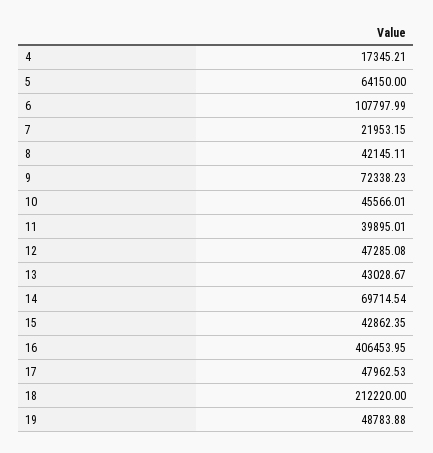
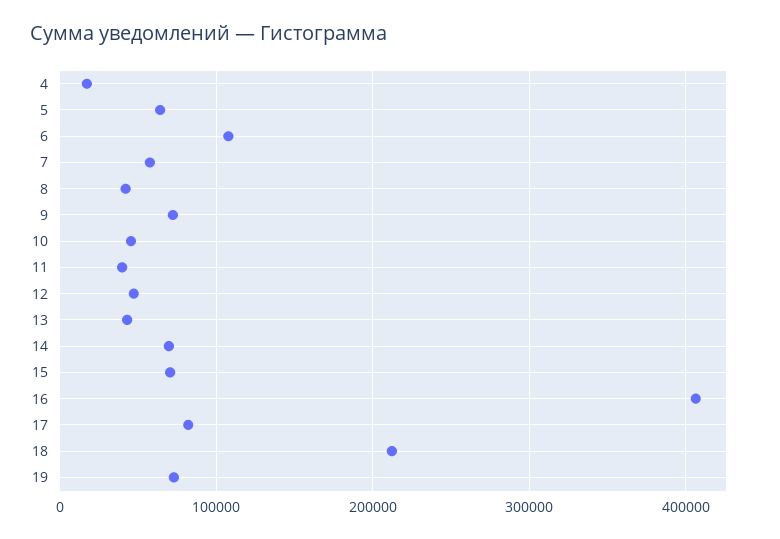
7: 21953.15 -> 60000
15: 42862.35 -> 70000
17: 47962.53 -> 80000
19: 48783.88 -> 70000

